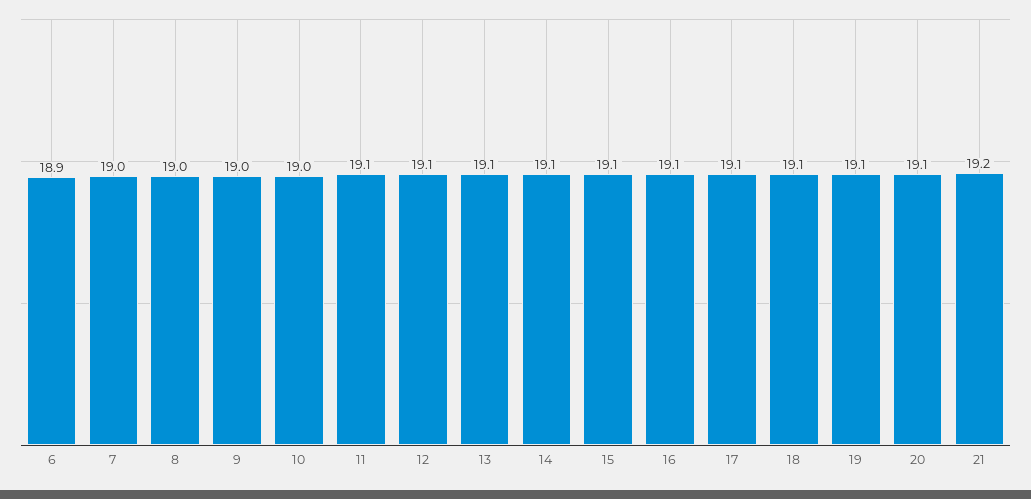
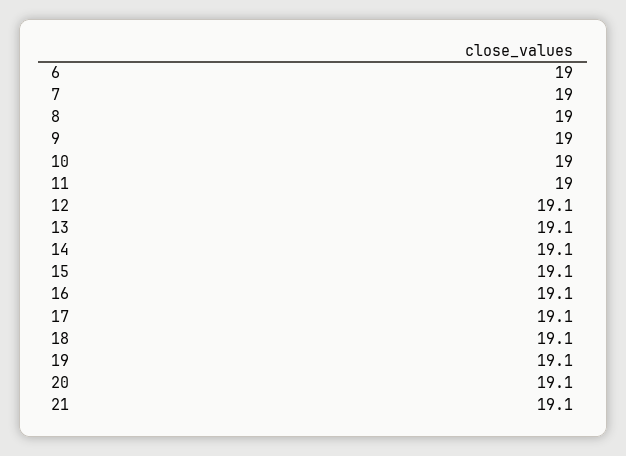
6: 18.9 -> 19
11: 19.1 -> 19
21: 19.2 -> 19.1

